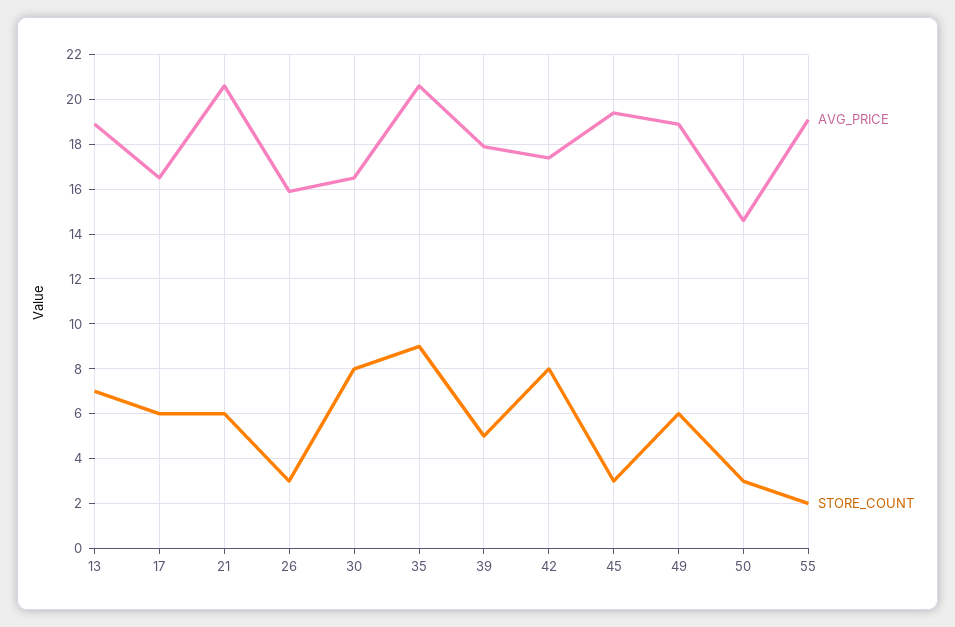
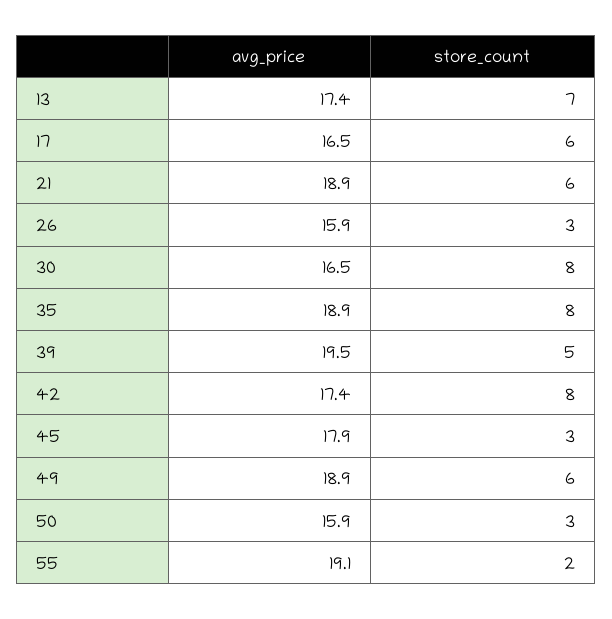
AVG_PRICE, 13: 19 -> 17.4
AVG_PRICE, 21: 20.5 -> 18.9
AVG_PRICE, 35: 20.5 -> 18.9
STORE_COUNT, 35: 9 -> 8
AVG_PRICE, 39: 18 -> 19.5
AVG_PRICE, 45: 19.5 -> 17.9
AVG_PRICE, 50: 14.5 -> 15.9

